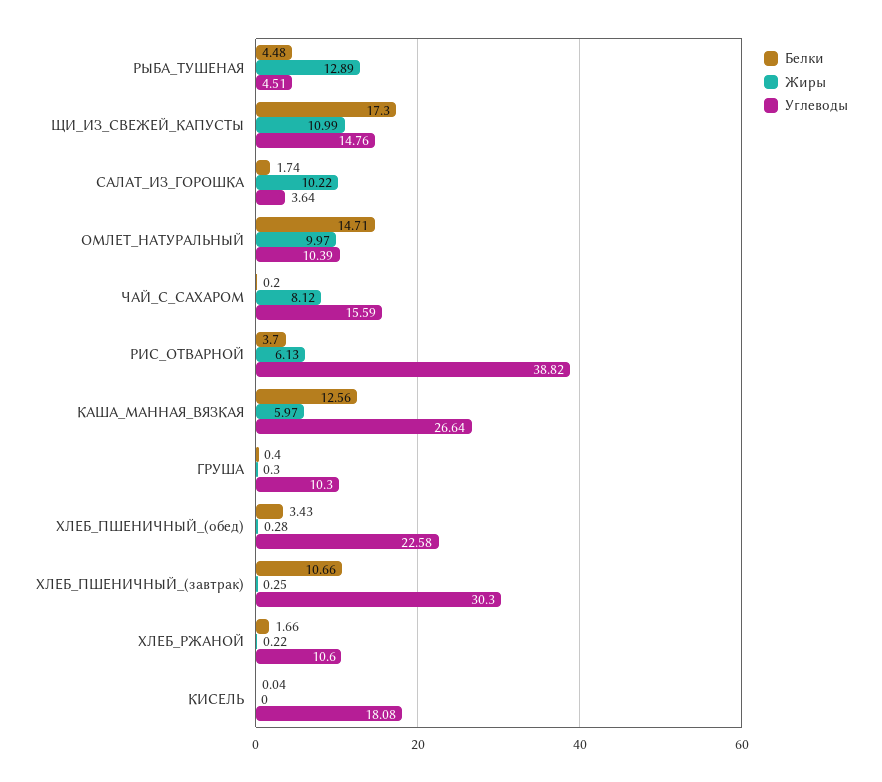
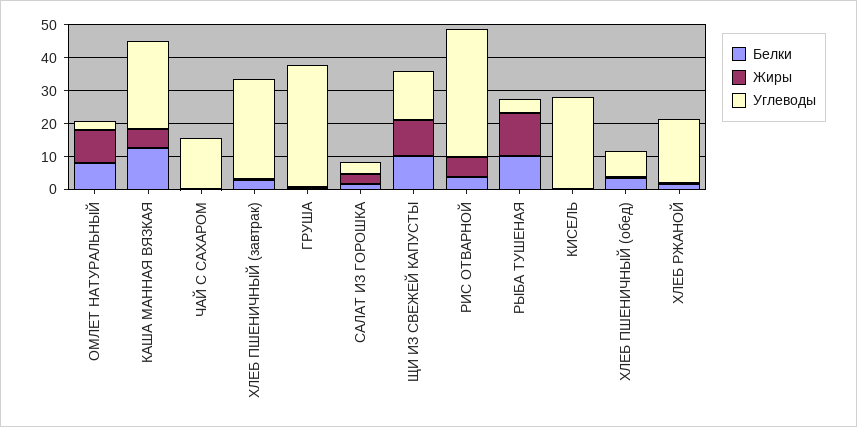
Белки, РЫБА_ТУШЕНАЯ: 4.48 -> 10
Белки, ЩИ_ИЗ_СВЕЖЕЙ_КАПУСТЫ: 17.3 -> 10
Жиры, САЛАТ_ИЗ_ГОРОШКА: 10.22 -> 2.5
Белки, ОМЛЕТ_НАТУРАЛЬНЫЙ: 14.71 -> 7.5
Углеводы, ОМЛЕТ_НАТУРАЛЬНЫЙ: 10.39 -> 2.5
Жиры, ЧАЙ_С_САХАРОМ: 8.12 -> 0
Углеводы, ГРУША: 10.3 -> 37.5
Углеводы, ХЛЕБ_ПШЕНИЧНЫЙ_(обед): 22.58 -> 7.5
Белки, ХЛЕБ_ПШЕНИЧНЫЙ_(завтрак): 10.66 -> 2.5
Углеводы, ХЛЕБ_РЖАНОЙ: 10.6 -> 20
Углеводы, КИСЕЛЬ: 18.08 -> 27.5

